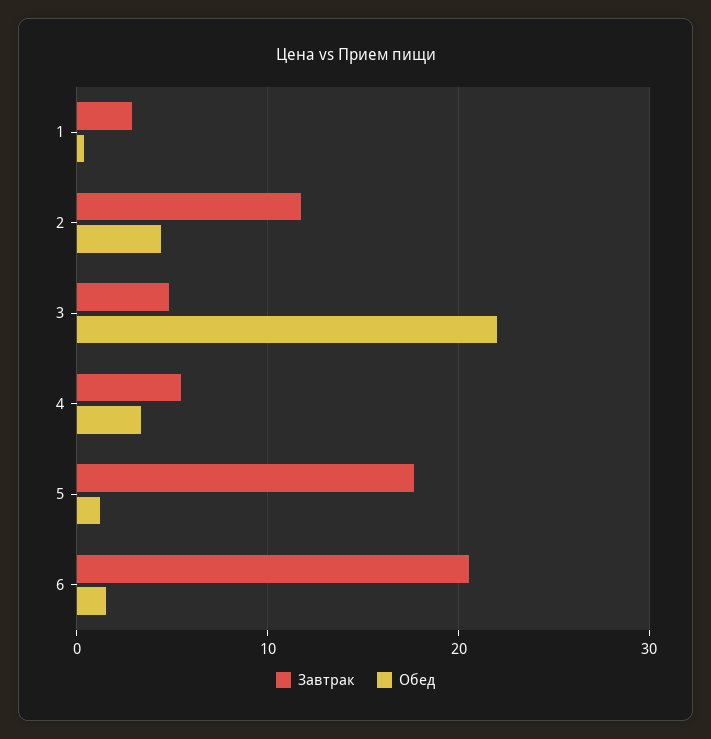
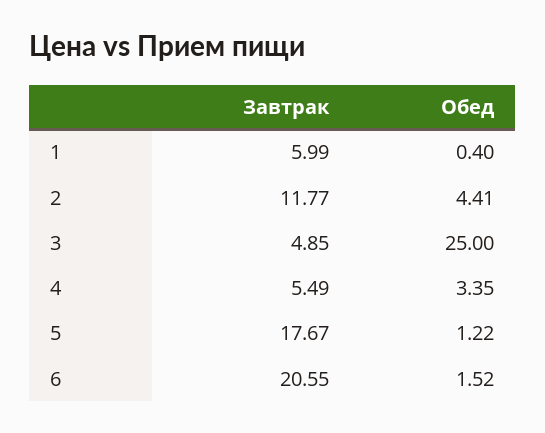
Завтрак, 1: 3 -> 5.99
Обед, 3: 22 -> 25

